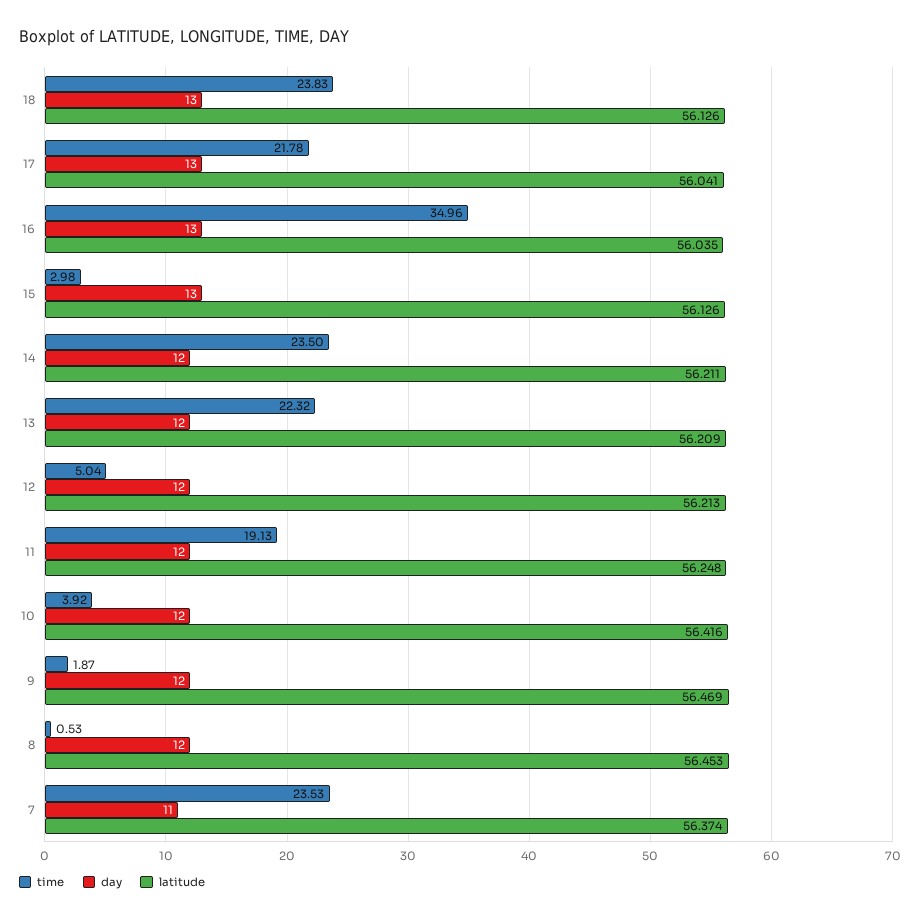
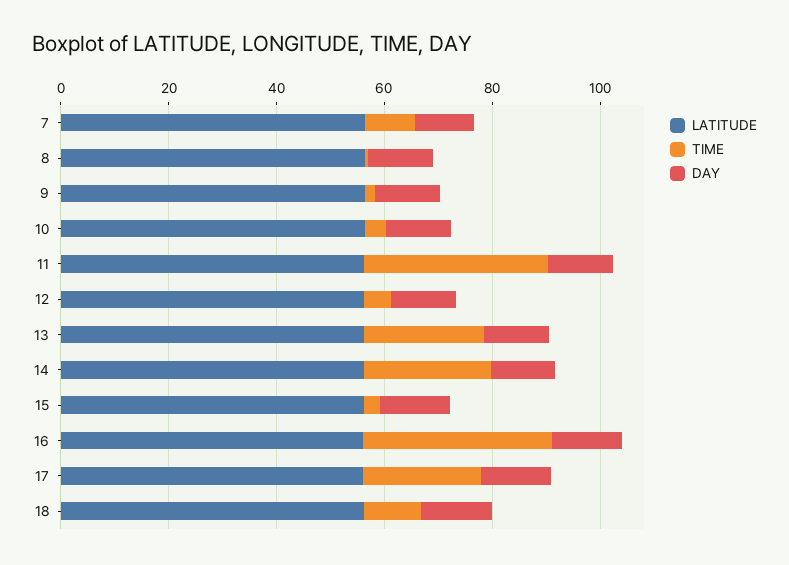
time, 18: 23.83 -> 10
time, 11: 19.13 -> 35
time, 7: 23.53 -> 10

